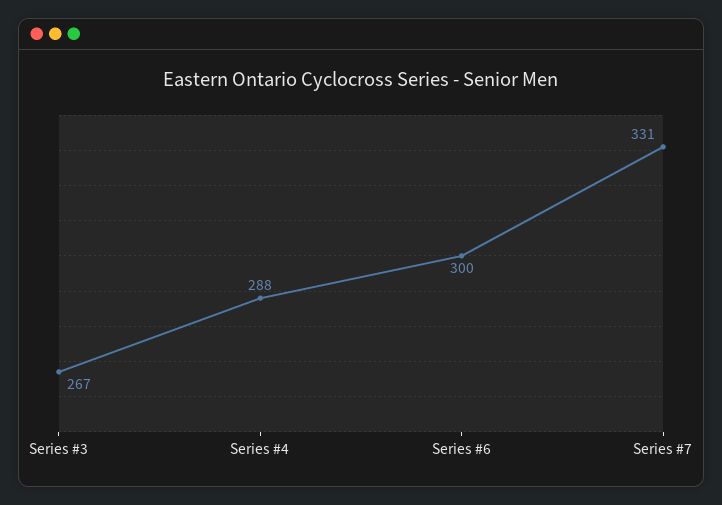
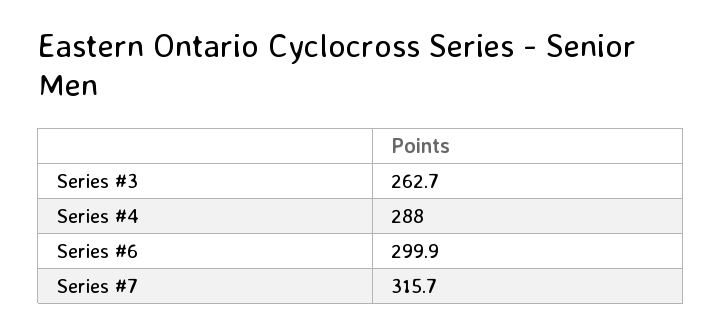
Series #3: 267 -> 262.7
Series #7: 331 -> 315.7

